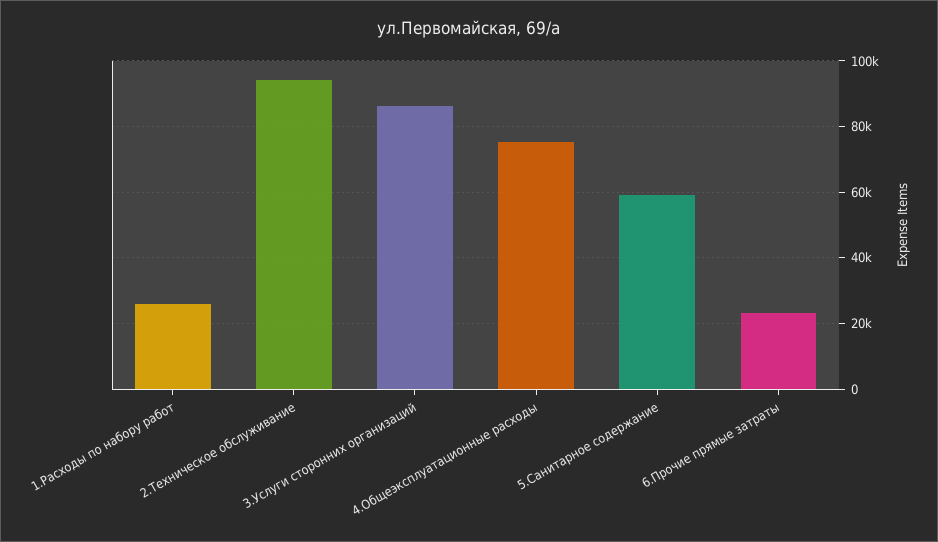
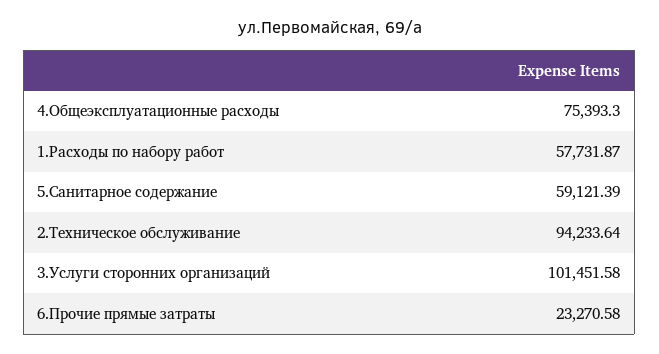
1.Расходы по набору работ: 26000 -> 57731.87
3.Услуги сторонних организаций: 86000 -> 101451.58

